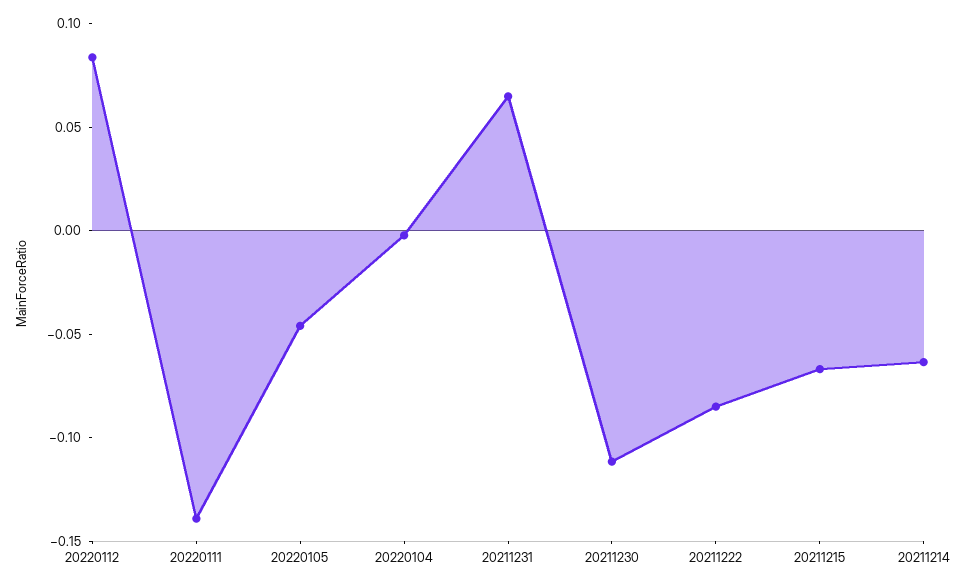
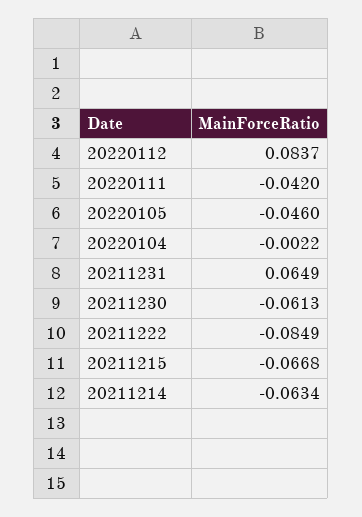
20220111: -0.14 -> -0.042
20211230: -0.11 -> -0.0613

